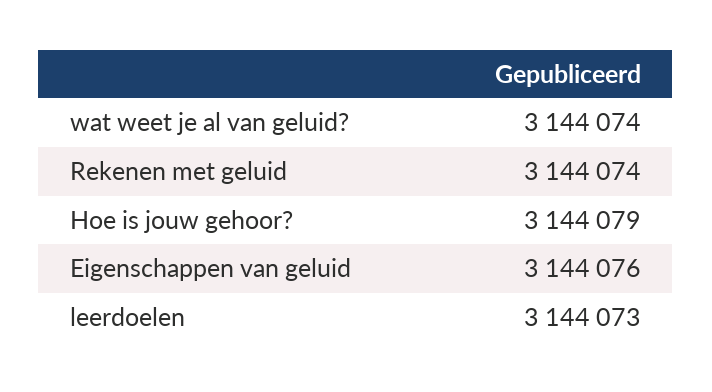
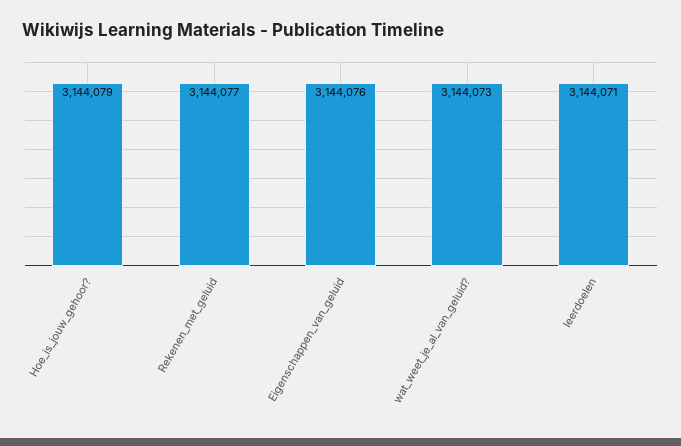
wat weet je al van geluid?: 3144074 -> 3144073
Rekenen met geluid: 3144074 -> 3144077
leerdoelen: 3144073 -> 3144071

